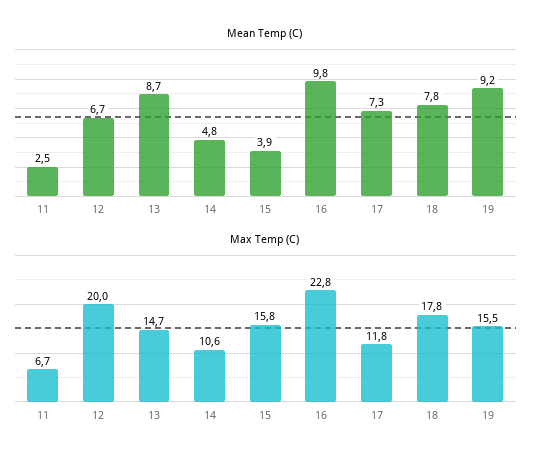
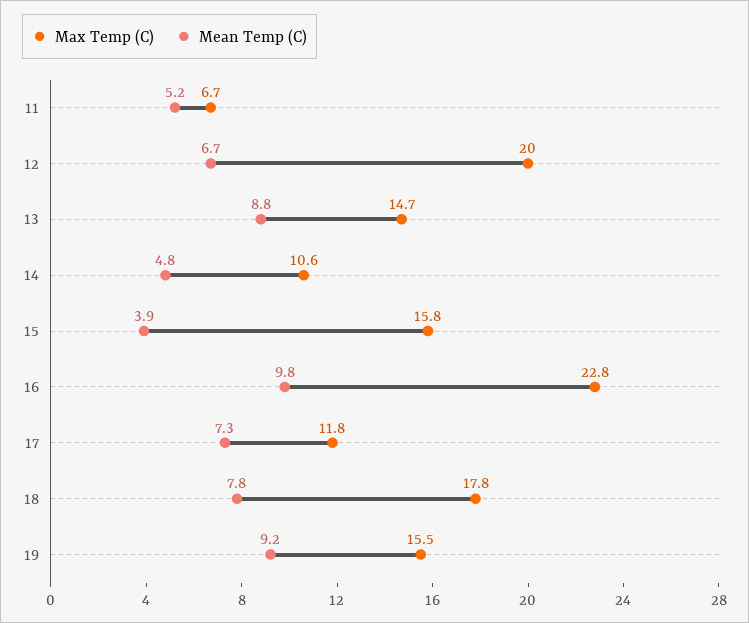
Mean Temp (C), 11: 2.5 -> 5.2
Mean Temp (C), 13: 8.7 -> 8.8

